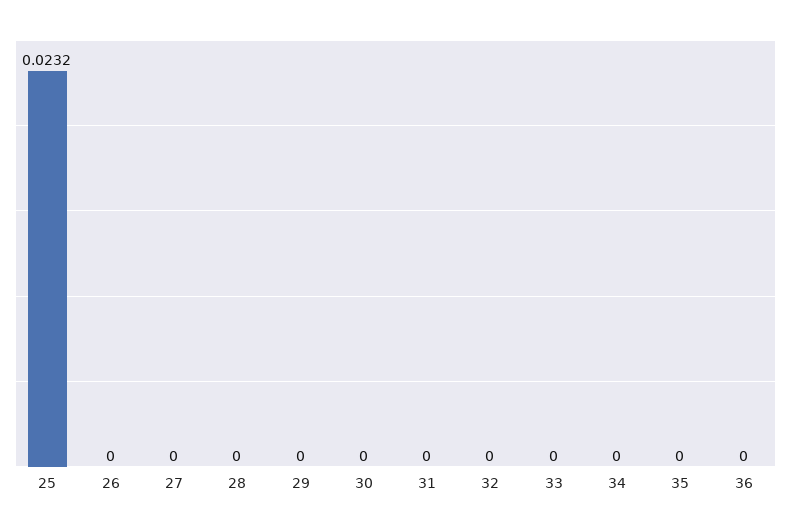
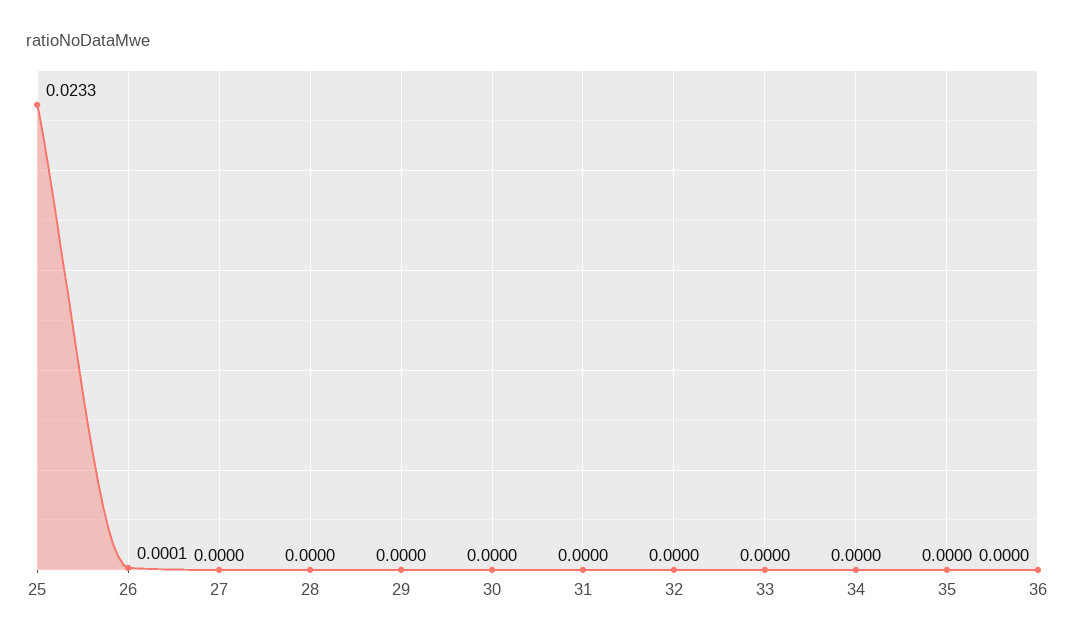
25: 0.0232 -> 0.0233
26: 0 -> 0.0001

